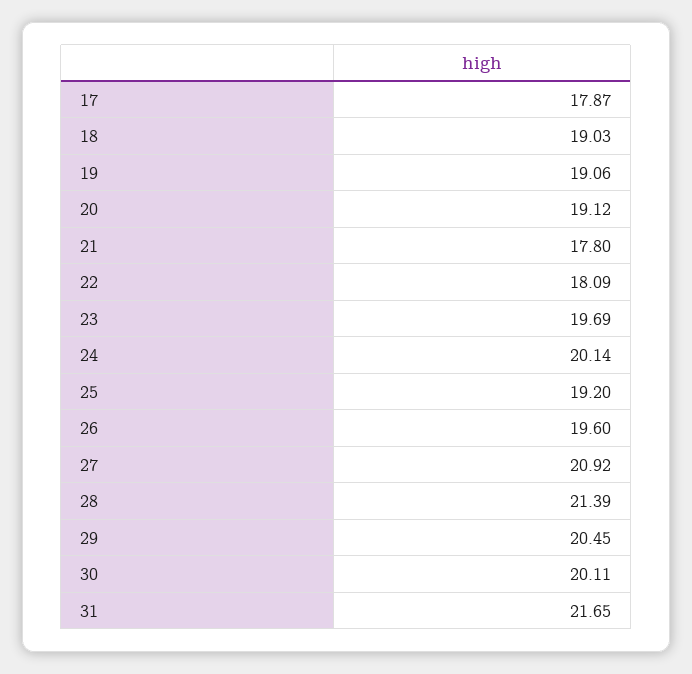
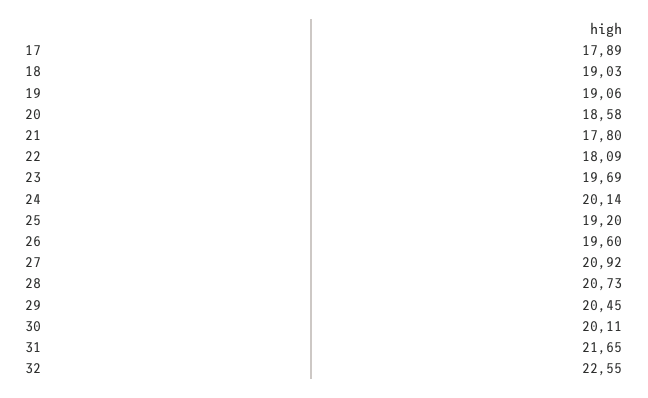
17: 17.87 -> 17.89
20: 19.12 -> 18.58
28: 21.39 -> 20.73
32: none -> 22.55

